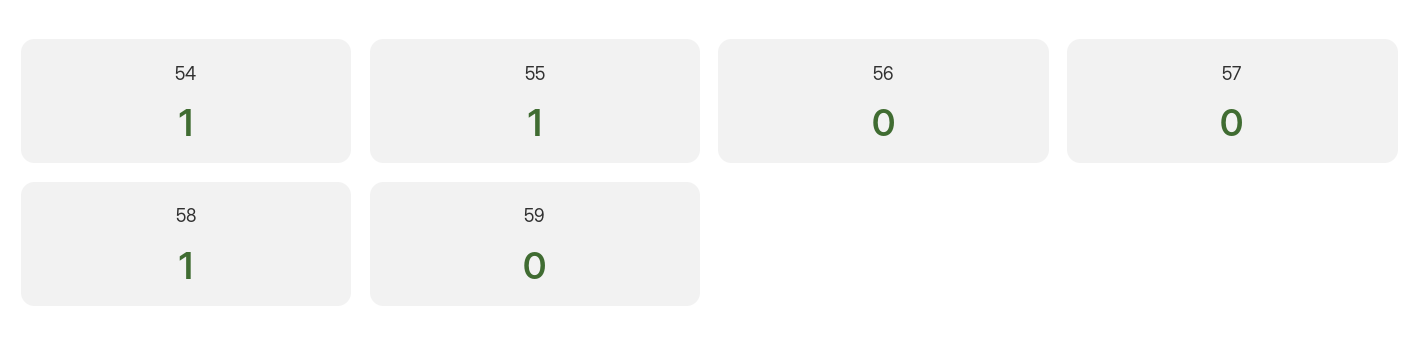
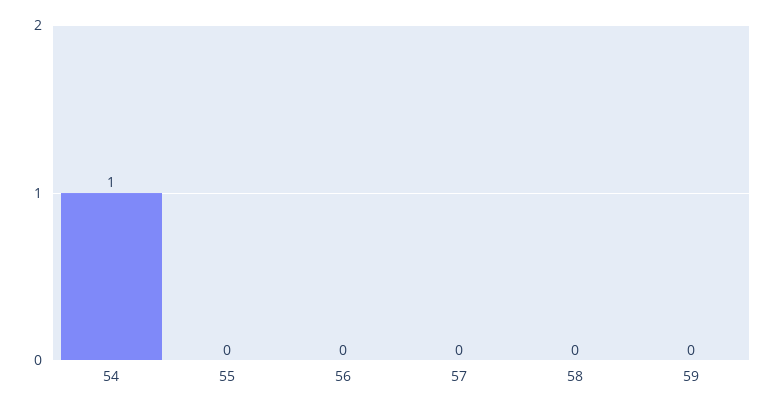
55: 1 -> 0
58: 1 -> 0

